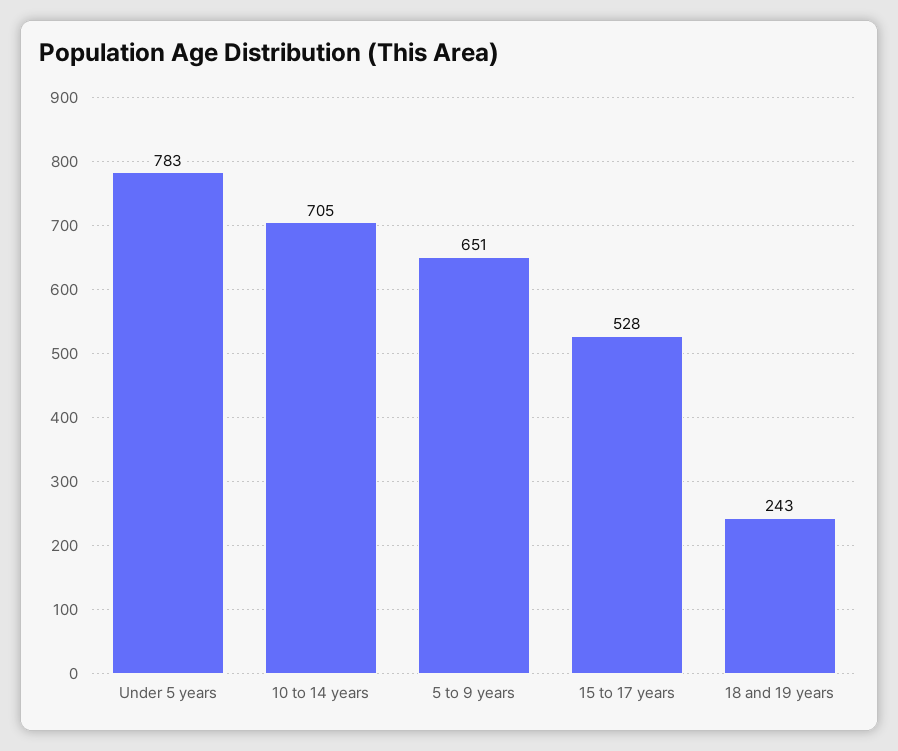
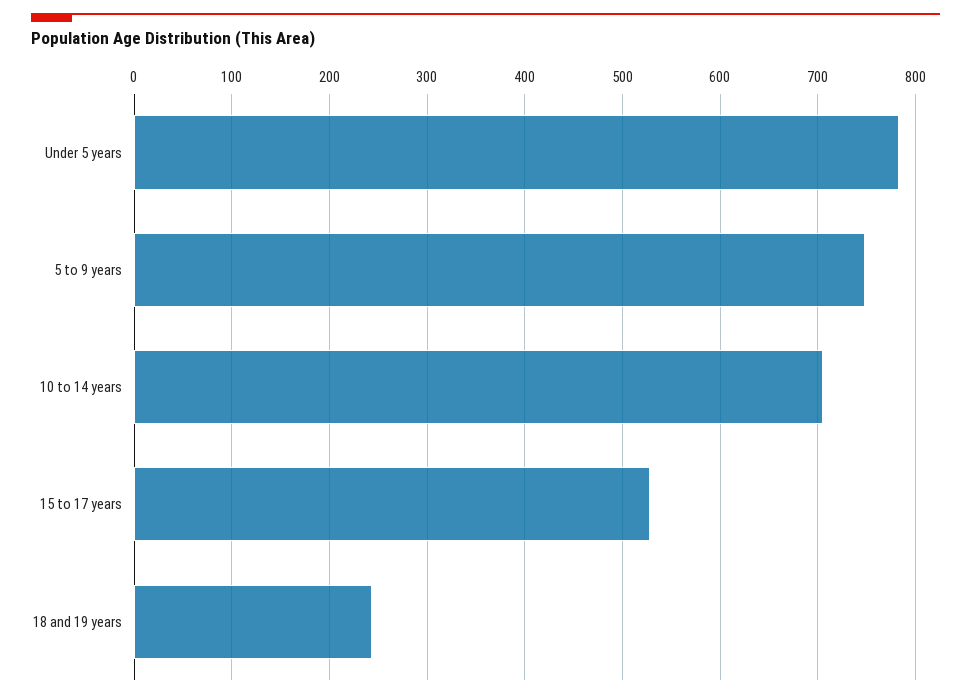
5 to 9 years: 651 -> 750

